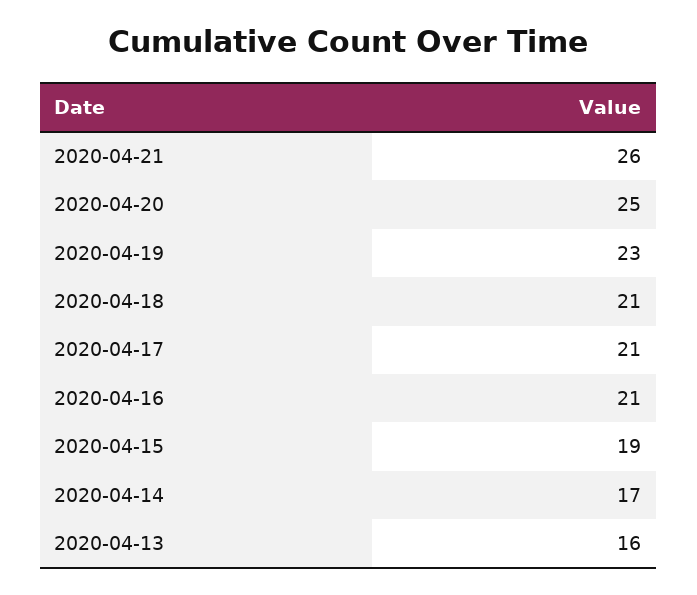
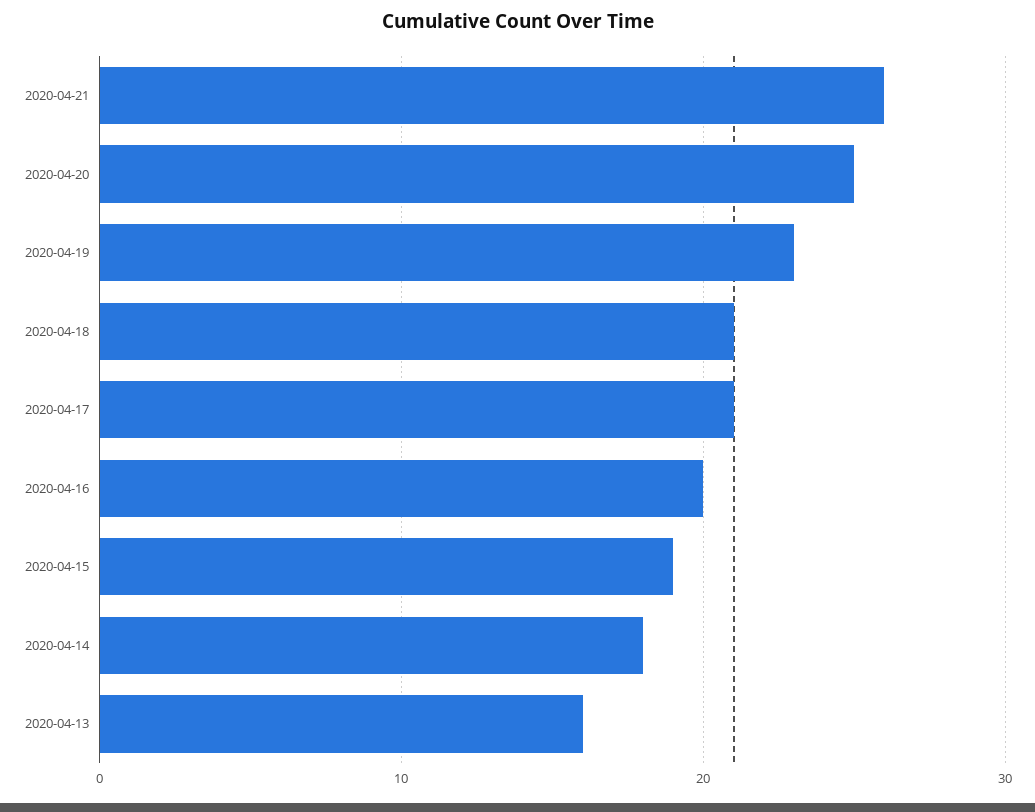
2020-04-16: 21 -> 20
2020-04-14: 17 -> 18

